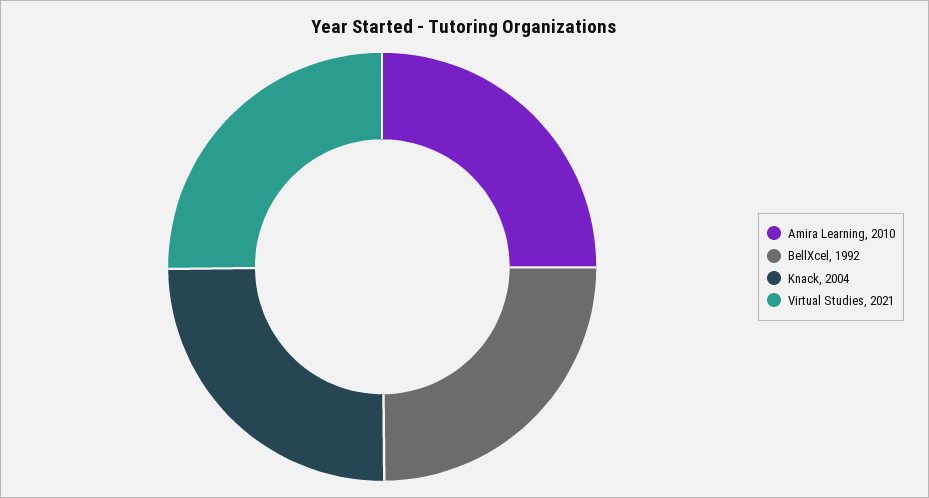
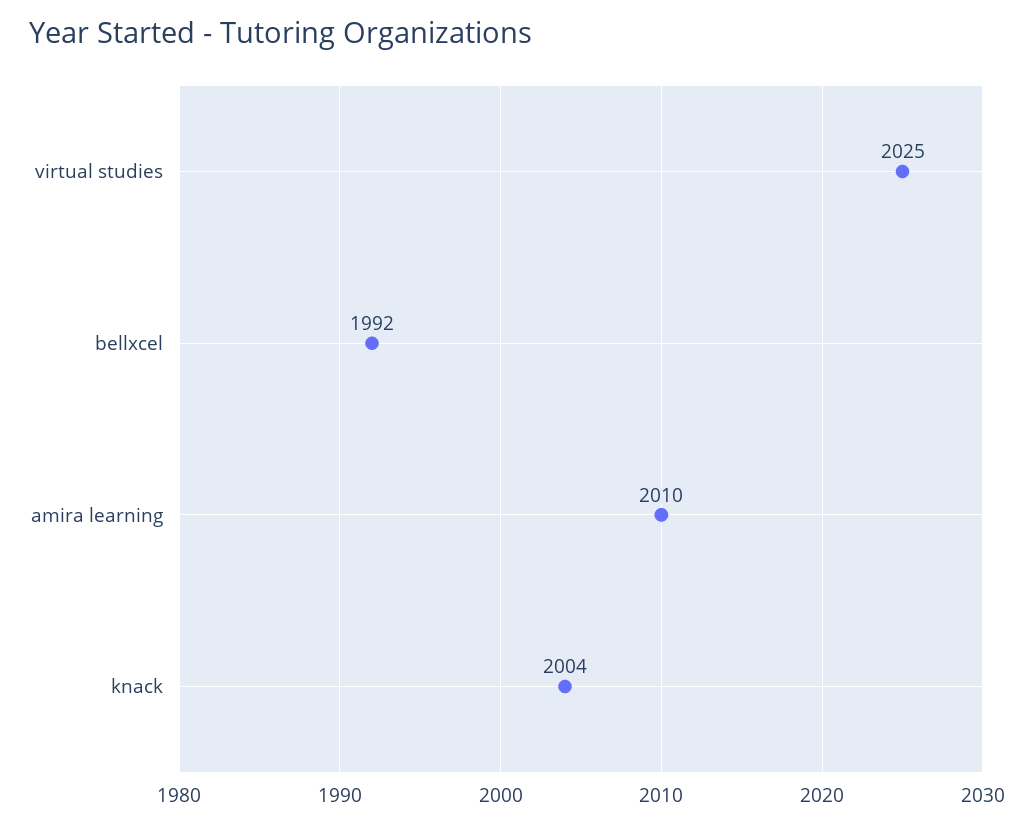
Virtual Studies: 2021 -> 2025

